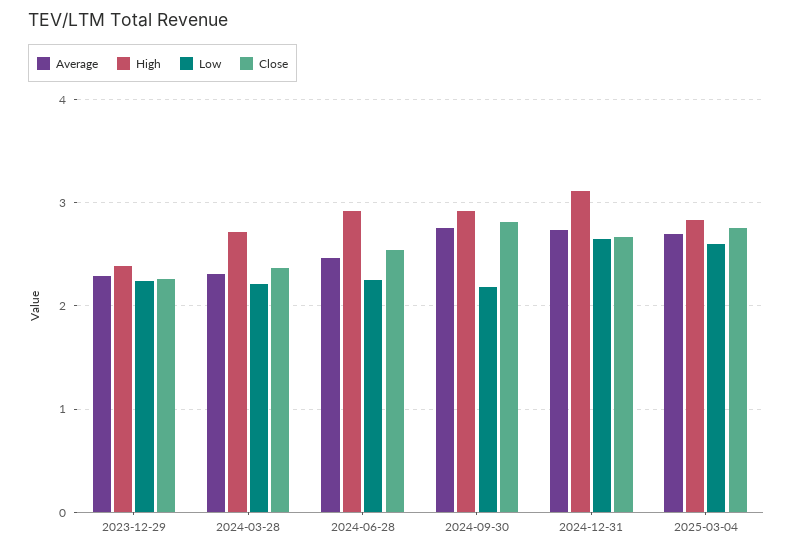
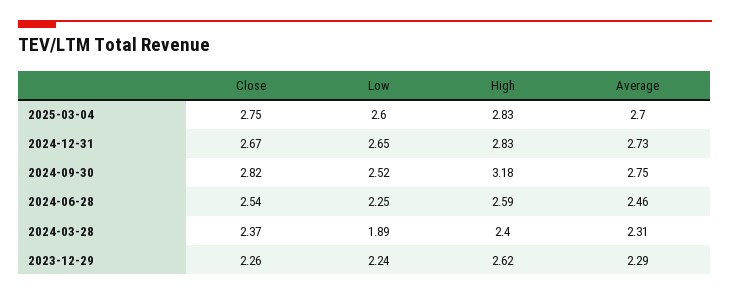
High, 2023-12-29: 2.4 -> 2.62
High, 2024-03-28: 2.7 -> 2.4
Low, 2024-03-28: 2.2 -> 1.89
High, 2024-06-28: 2.9 -> 2.59
High, 2024-09-30: 2.9 -> 3.18
Low, 2024-09-30: 2.2 -> 2.52
High, 2024-12-31: 3.1 -> 2.83

